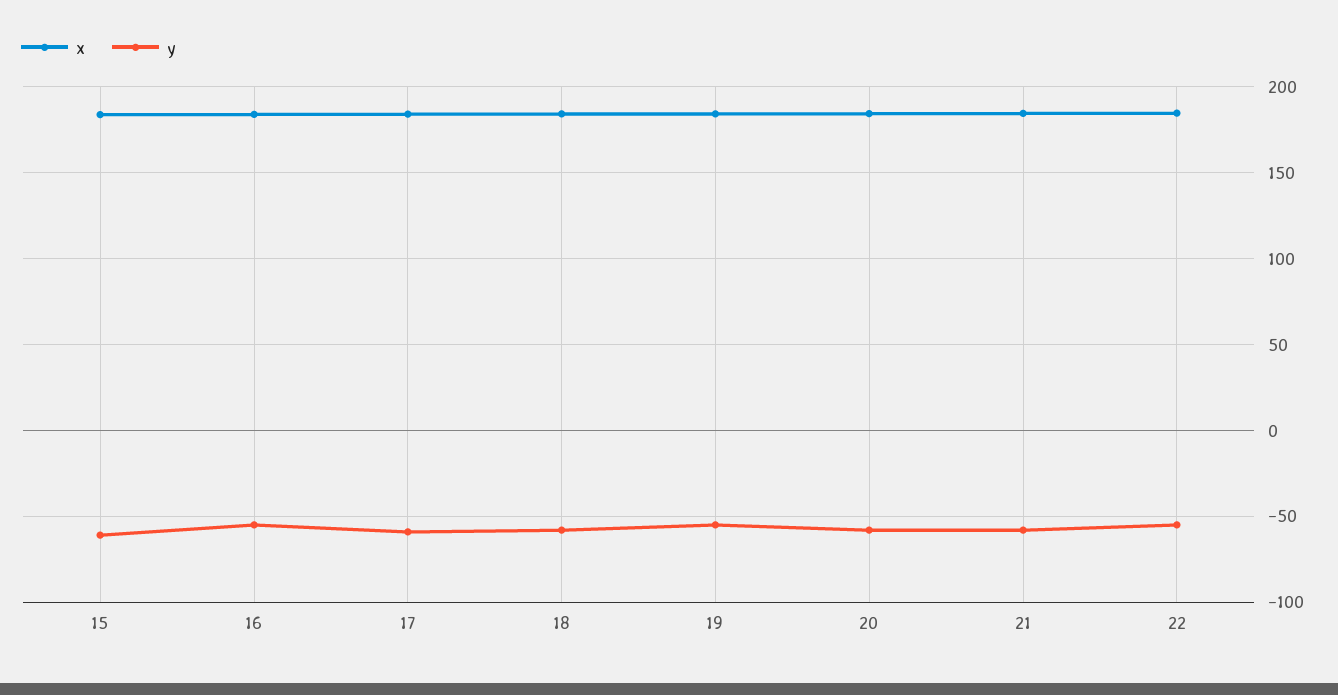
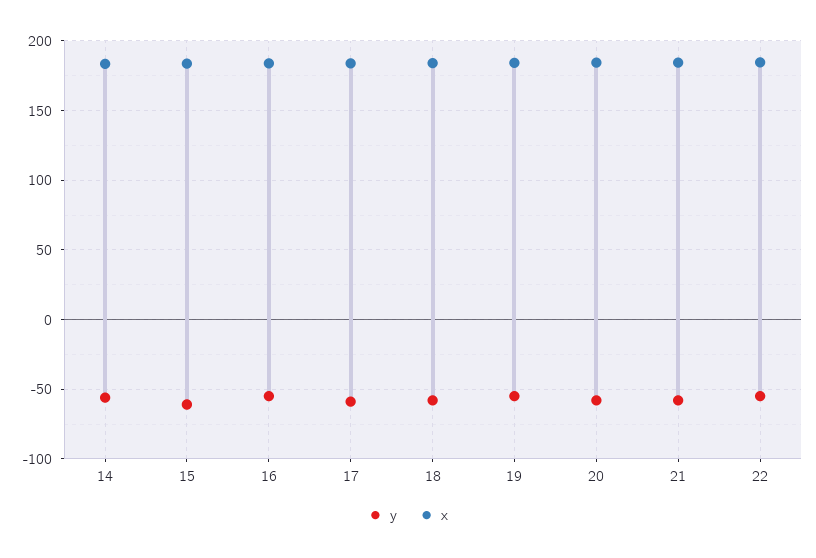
y, 14: none -> -55
x, 14: none -> 185

